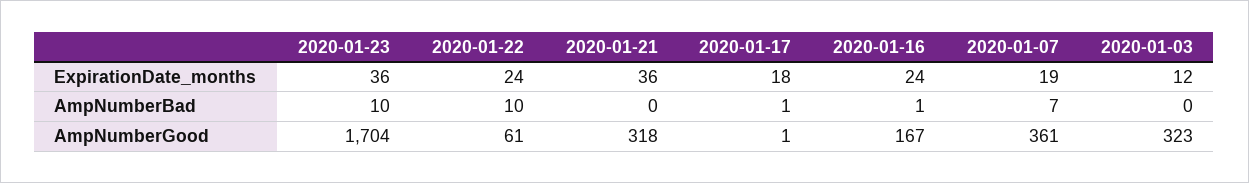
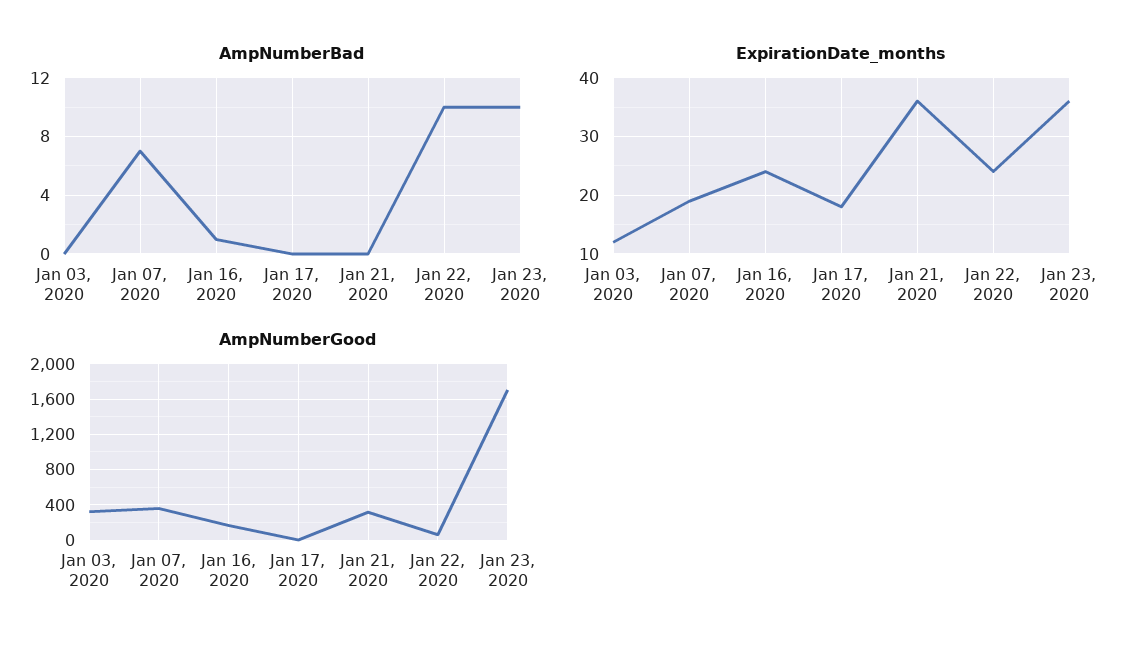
AmpNumberBad, 2020-01-17: 1 -> 0

